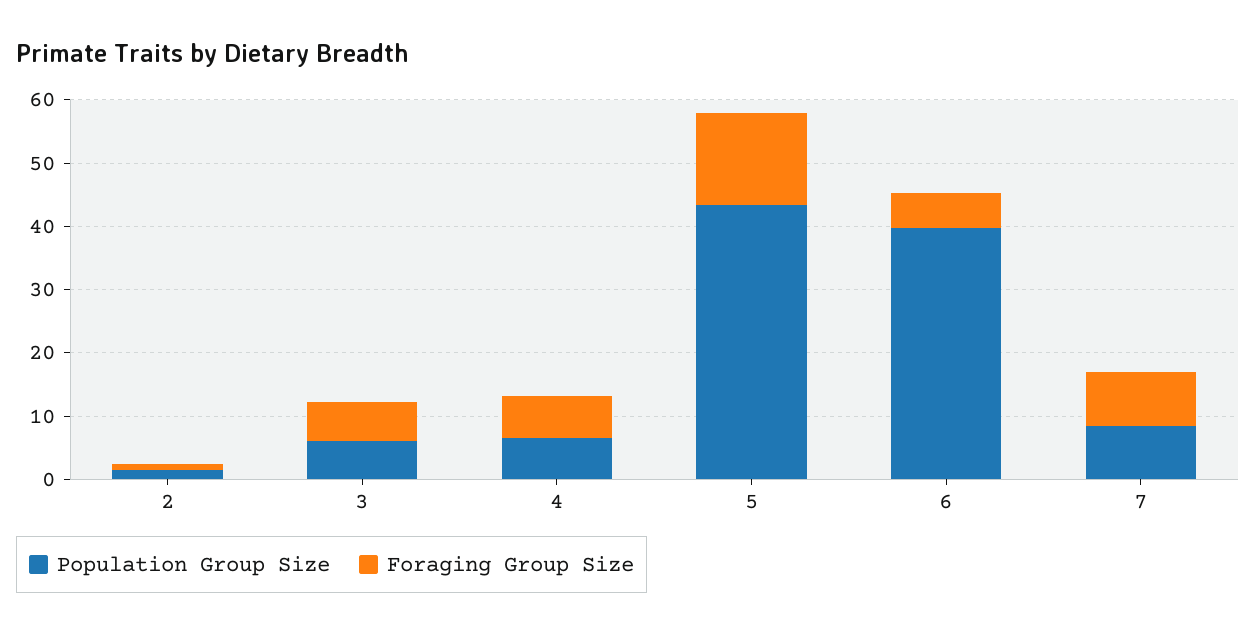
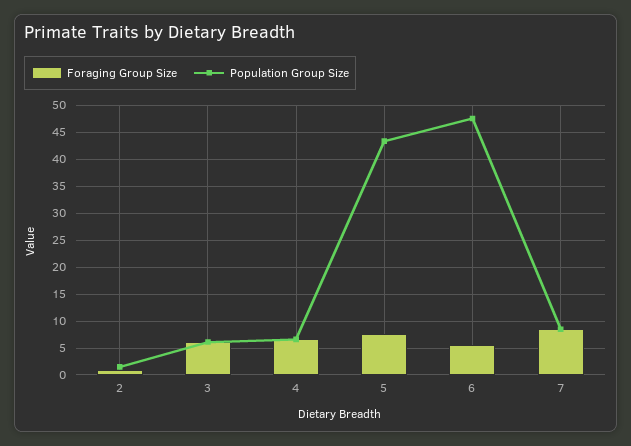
Foraging Group Size, 5: 14 -> 7.5
Population Group Size, 6: 40 -> 47.5

